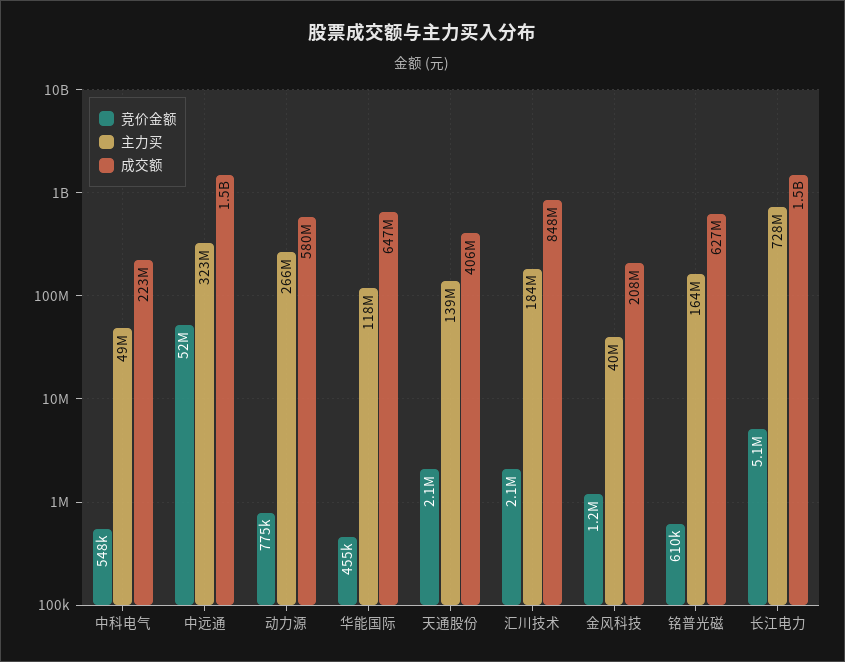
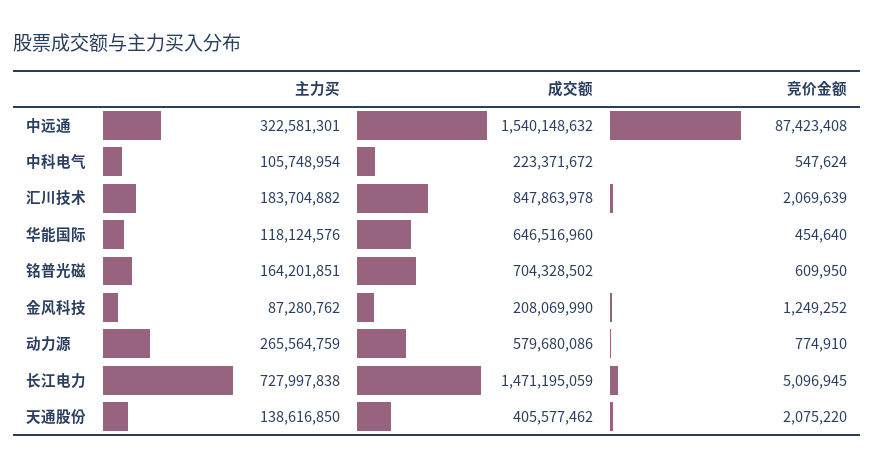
主力买, 中科电气: 49000000 -> 105748954
竞价金额, 中远通: 52000000 -> 87423408
主力买, 金风科技: 40000000 -> 87280762
成交额, 铭普光磁: 627000000 -> 704328502

